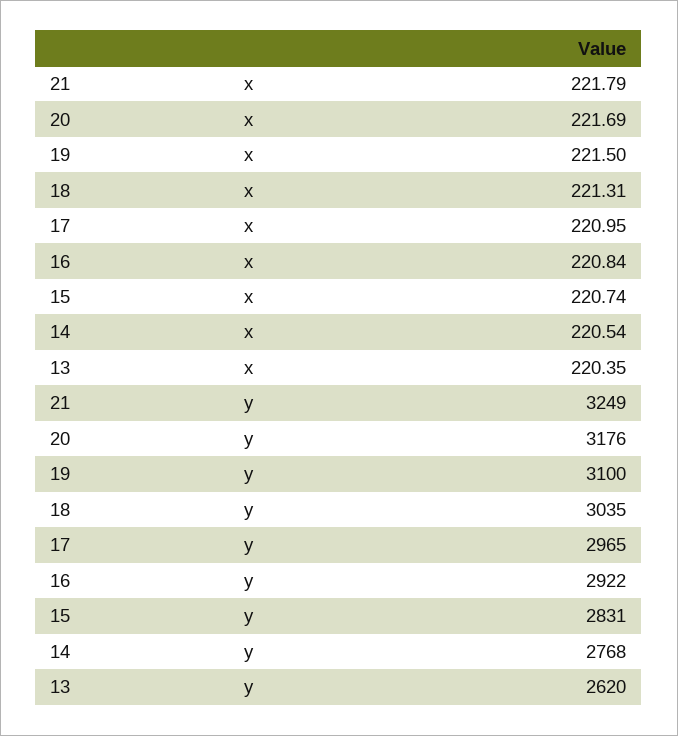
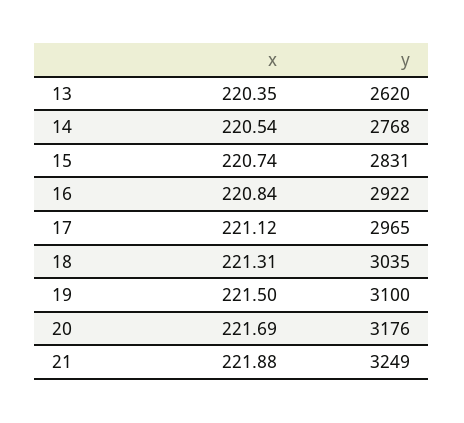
21, x: 221.79 -> 221.88
17, x: 220.95 -> 221.12

